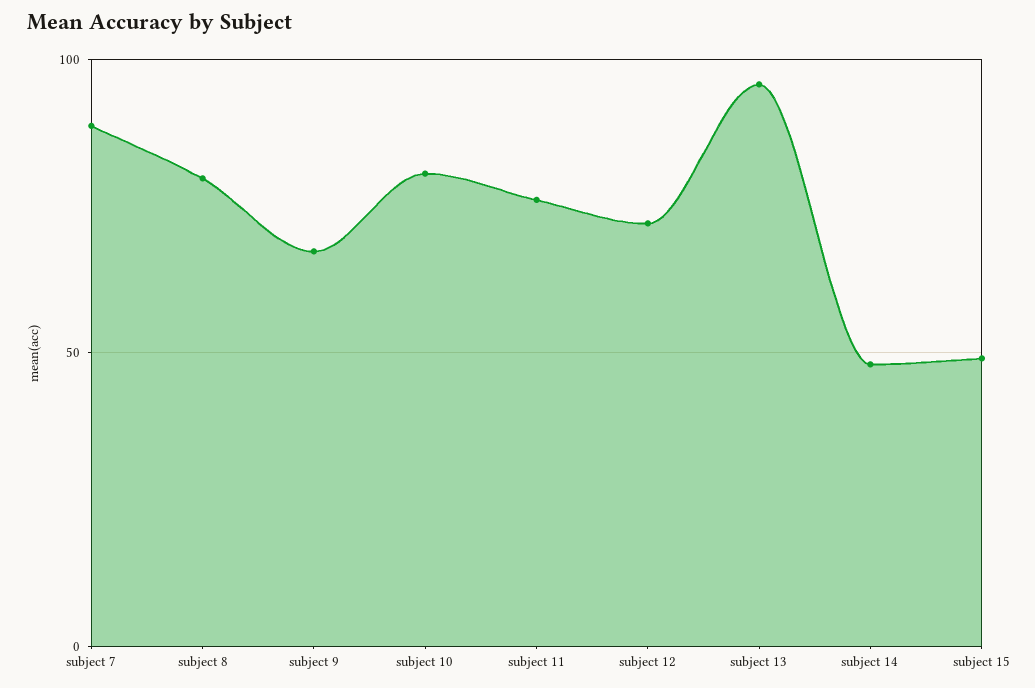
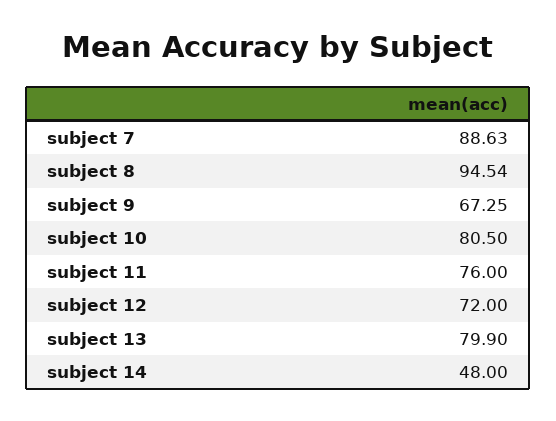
subject 8: 80 -> 94.54
subject 13: 95 -> 79.9
subject 15: 50 -> none

